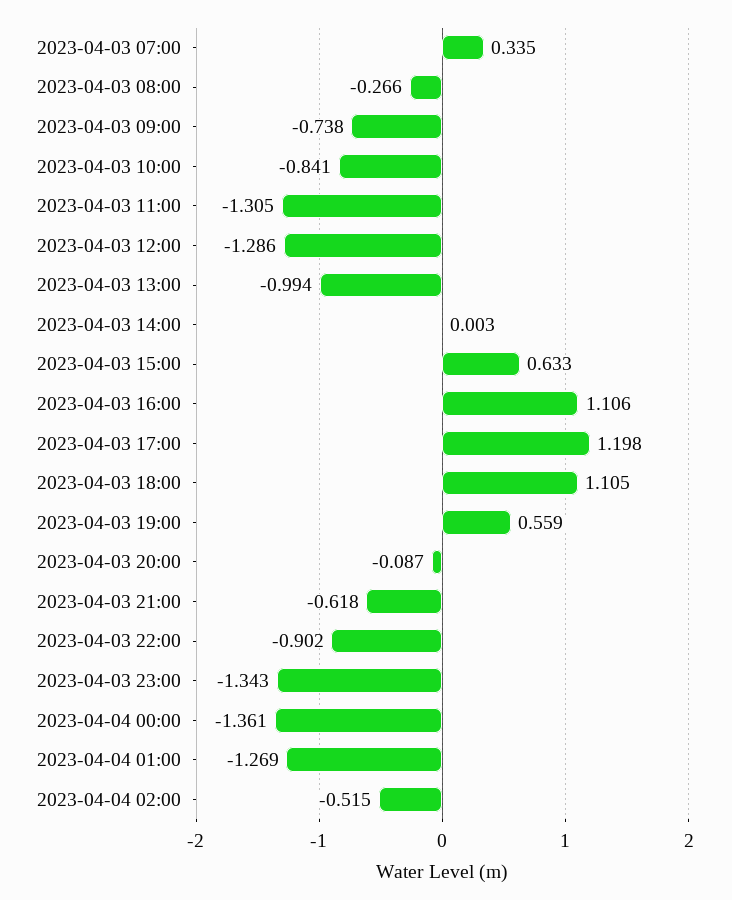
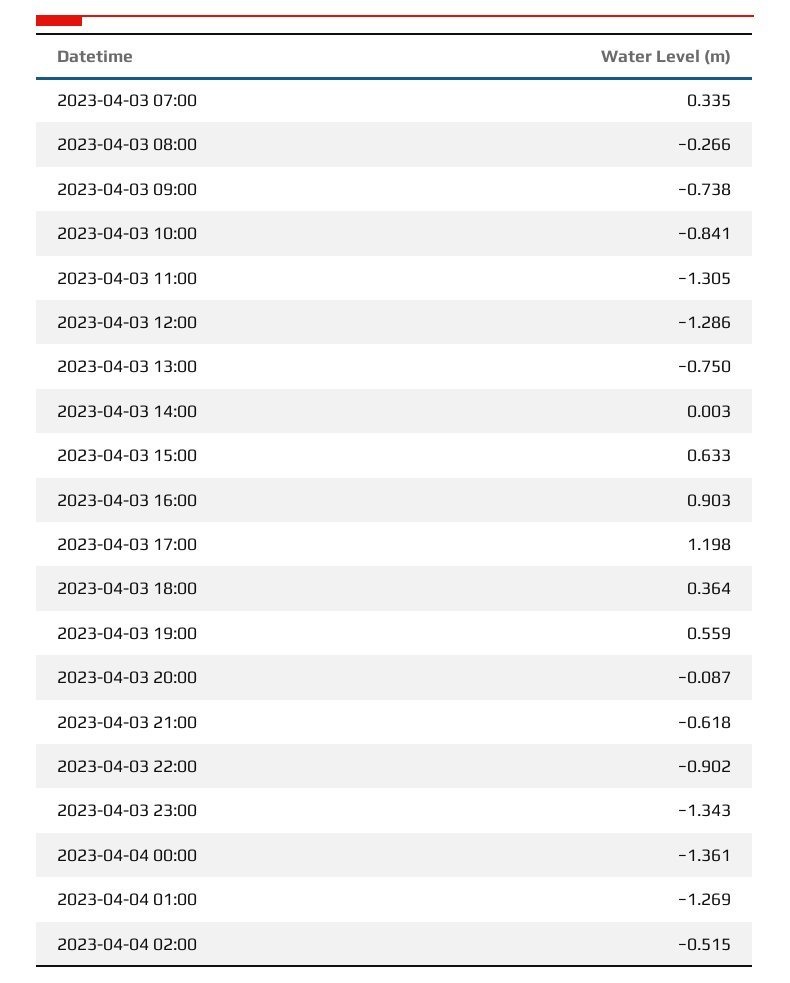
2023-04-03 13:00: -0.994 -> -0.75
2023-04-03 16:00: 1.106 -> 0.903
2023-04-03 18:00: 1.105 -> 0.364

